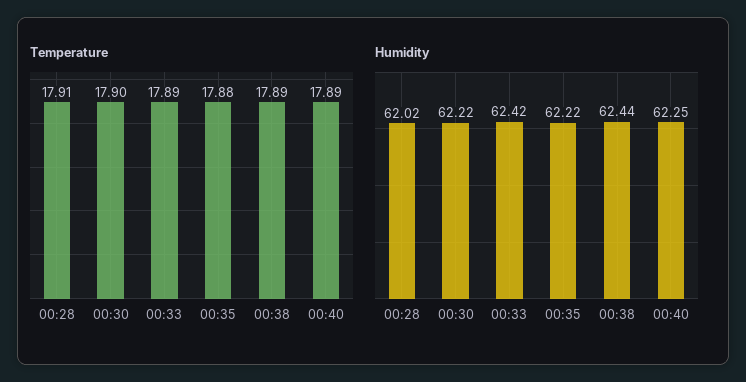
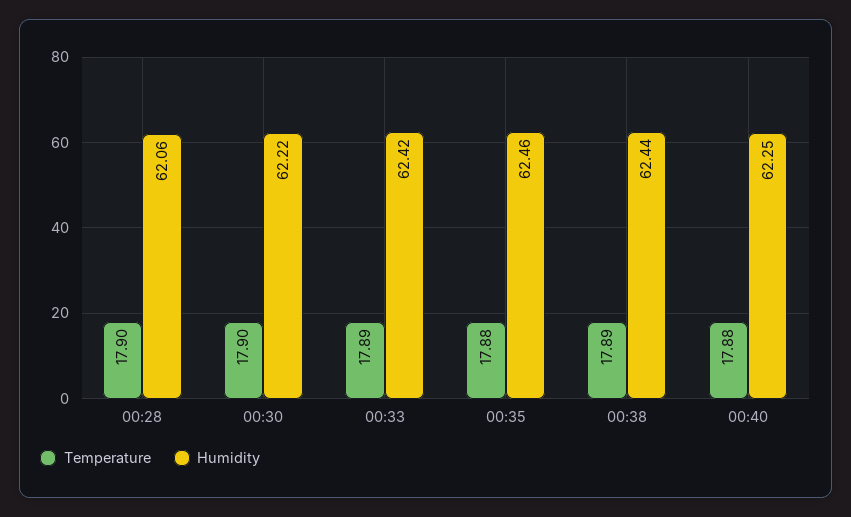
Temperature, 00:28: 17.91 -> 17.9
Temperature, 00:40: 17.89 -> 17.88
Humidity, 00:28: 62.02 -> 62.06
Humidity, 00:35: 62.22 -> 62.46

